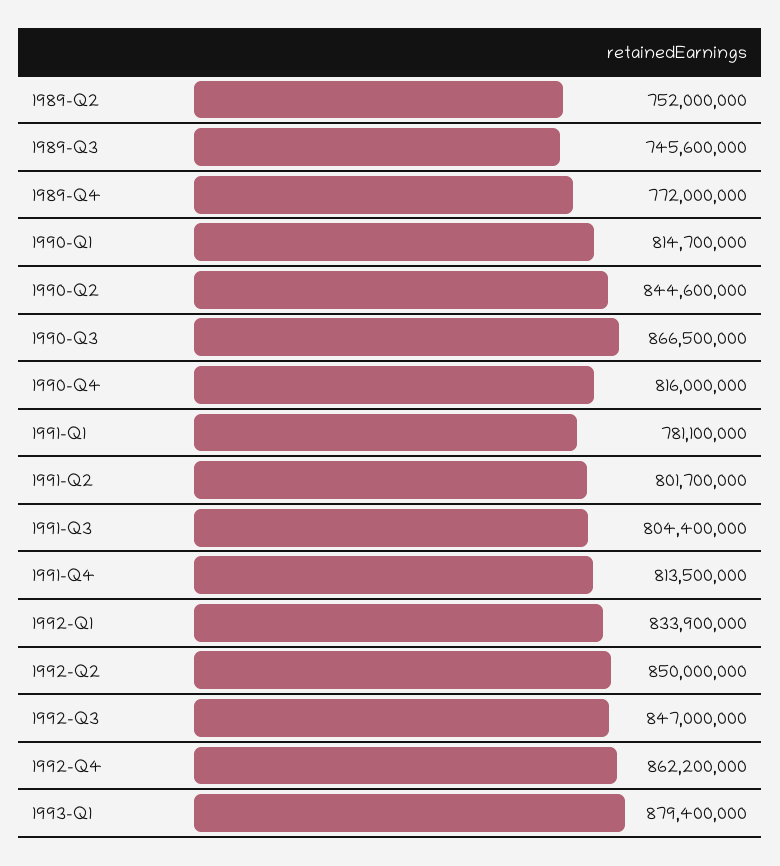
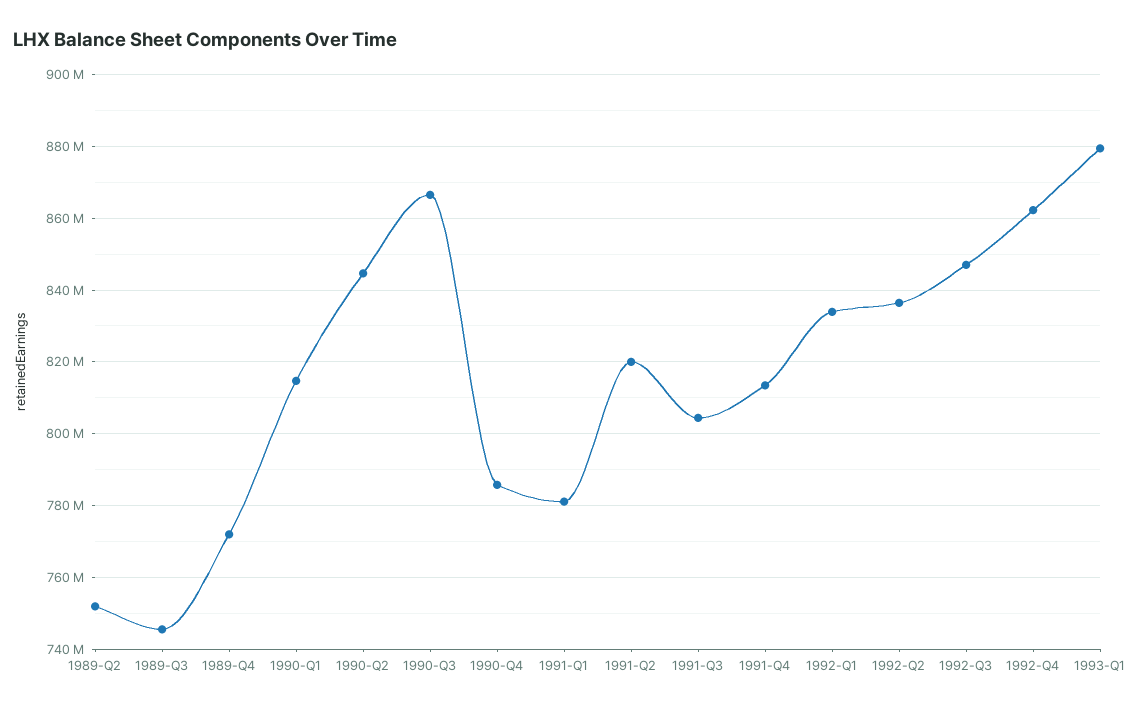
1990-Q4: 816000000 -> 786000000
1991-Q2: 801700000 -> 820000000
1992-Q2: 850000000 -> 836000000

